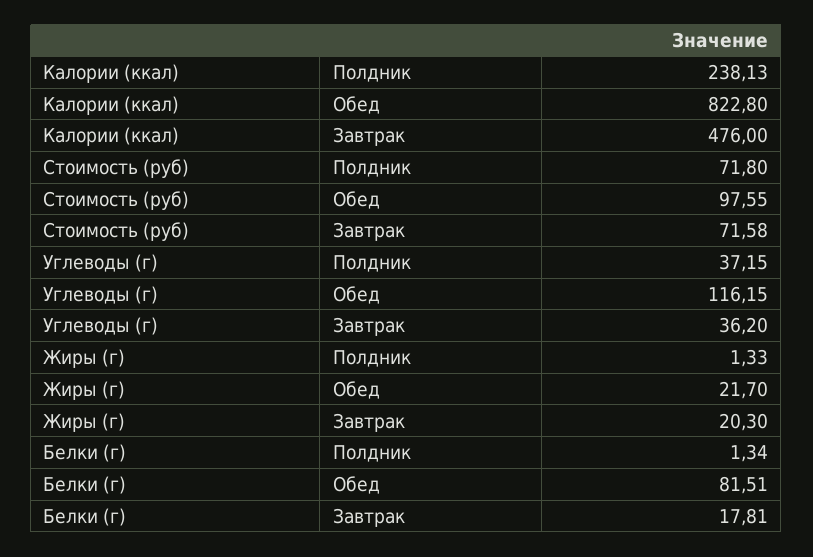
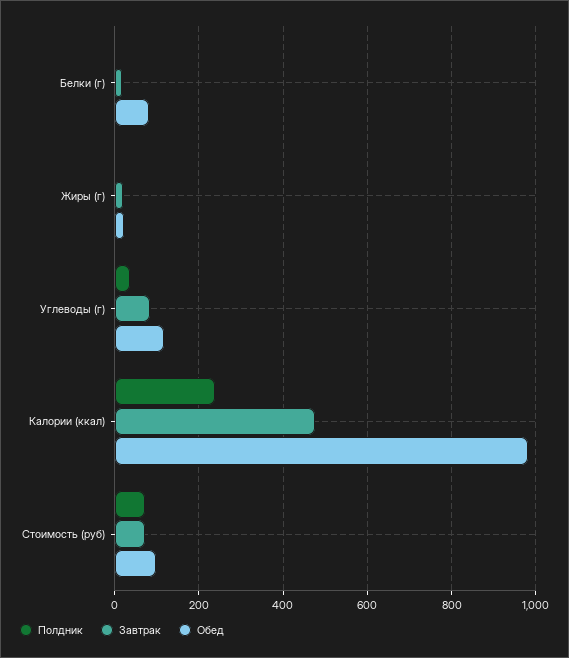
Обед, Калории (ккал): 822.8 -> 980
Завтрак, Углеводы (г): 36.2 -> 80

